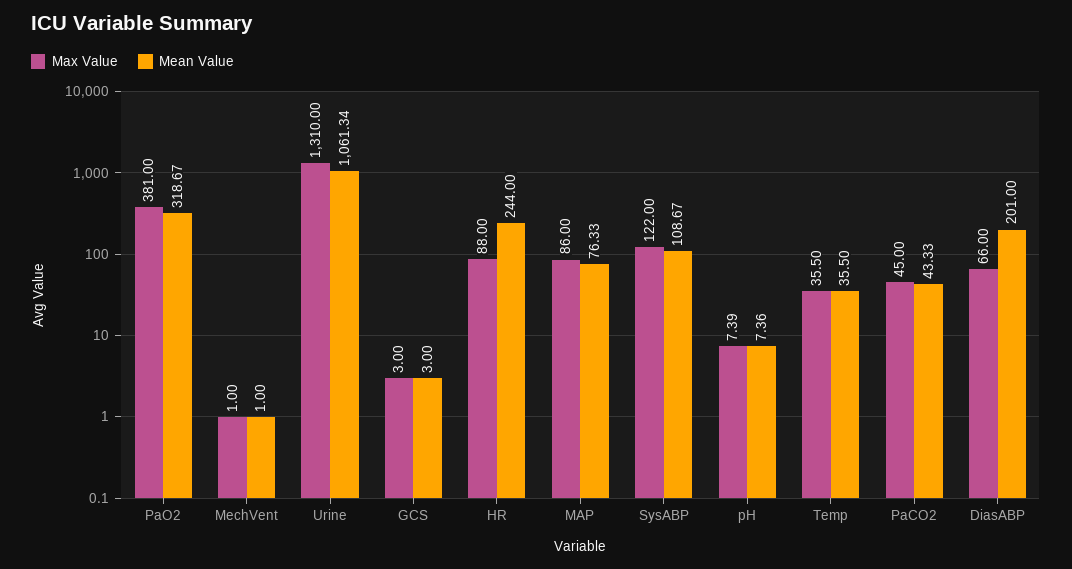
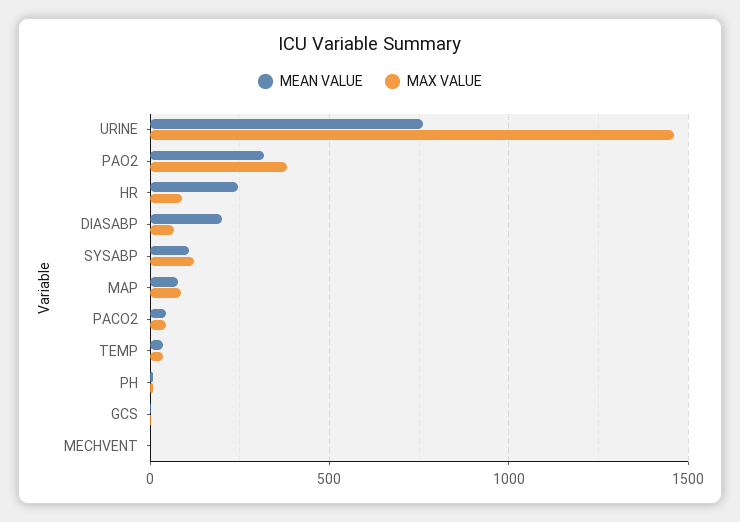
Max Value, Urine: 1310 -> 1450
Mean Value, Urine: 1061.34 -> 750

